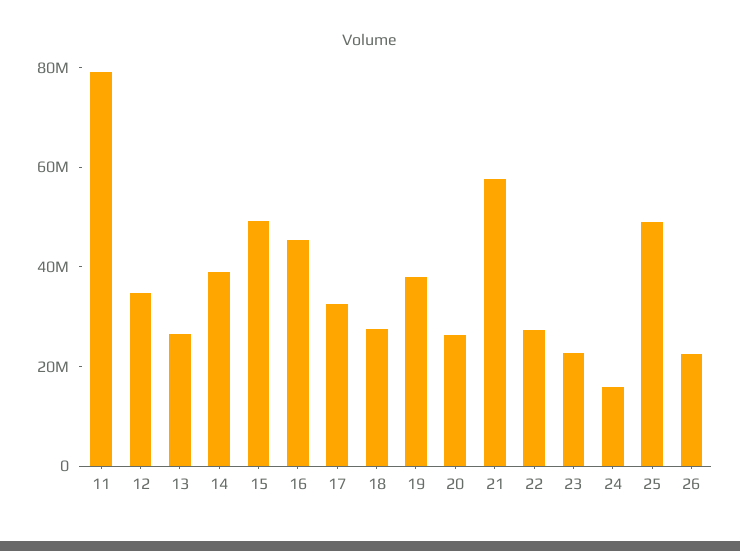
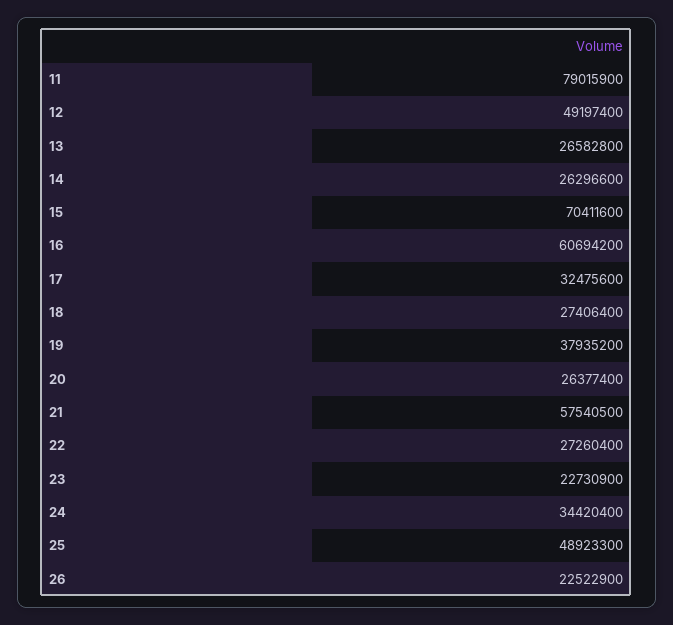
12: 35000000 -> 49197400
14: 40000000 -> 26296600
15: 50000000 -> 70411600
16: 45000000 -> 60694200
24: 15000000 -> 34420400

